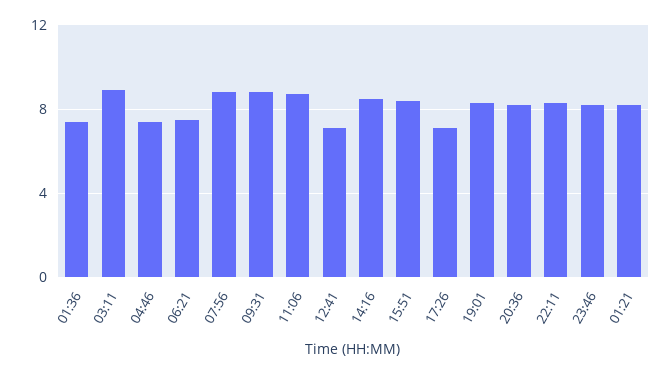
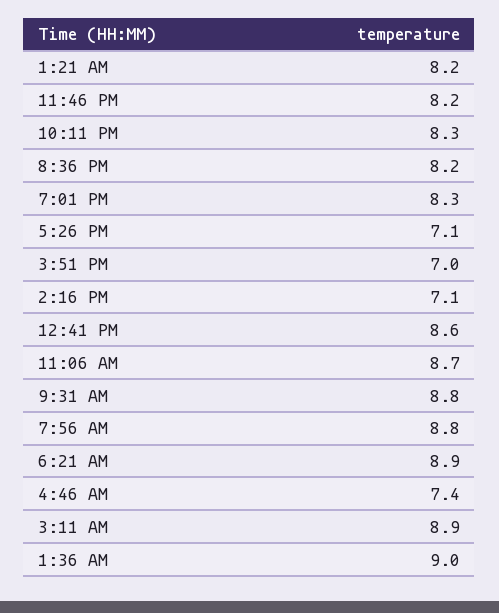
01:36: 7.5 -> 9
06:21: 7.5 -> 8.9
12:41: 7 -> 8.6
14:16: 8.5 -> 7.1
15:51: 8.5 -> 7

